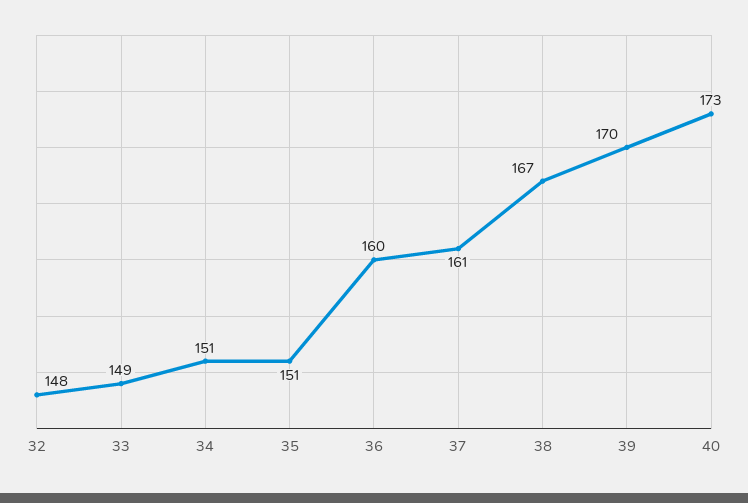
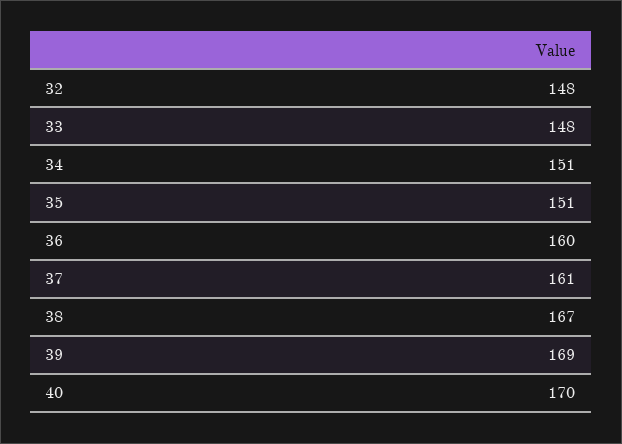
33: 149 -> 148
39: 170 -> 169
40: 173 -> 170

